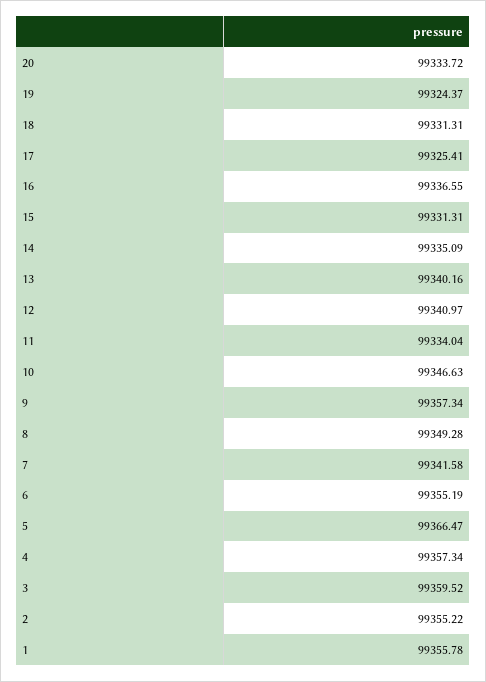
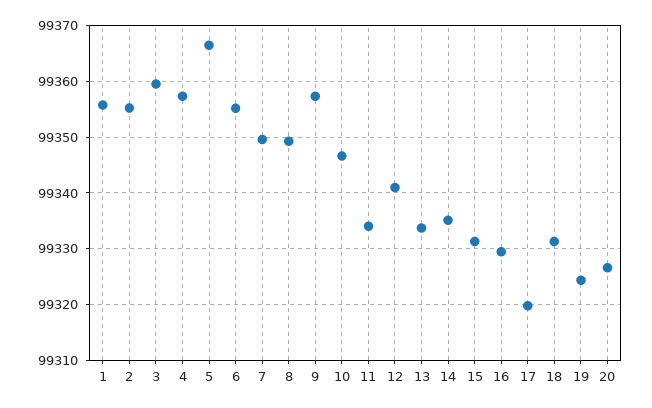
20: 99333.72 -> 99326
17: 99325.41 -> 99320
16: 99336.55 -> 99330
13: 99340.16 -> 99334
7: 99341.58 -> 99350

